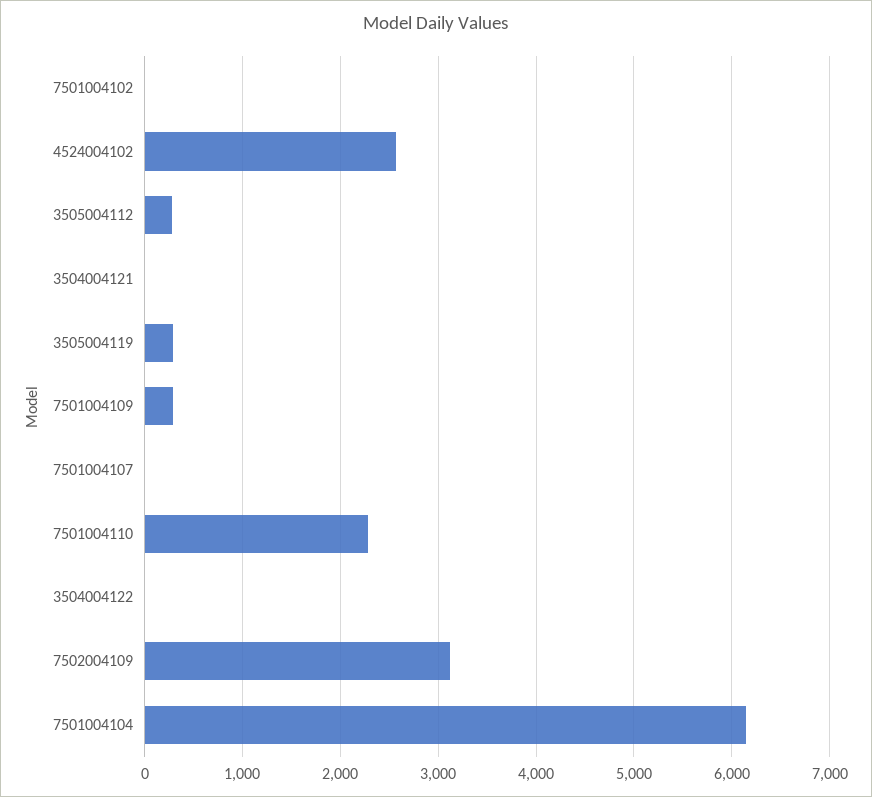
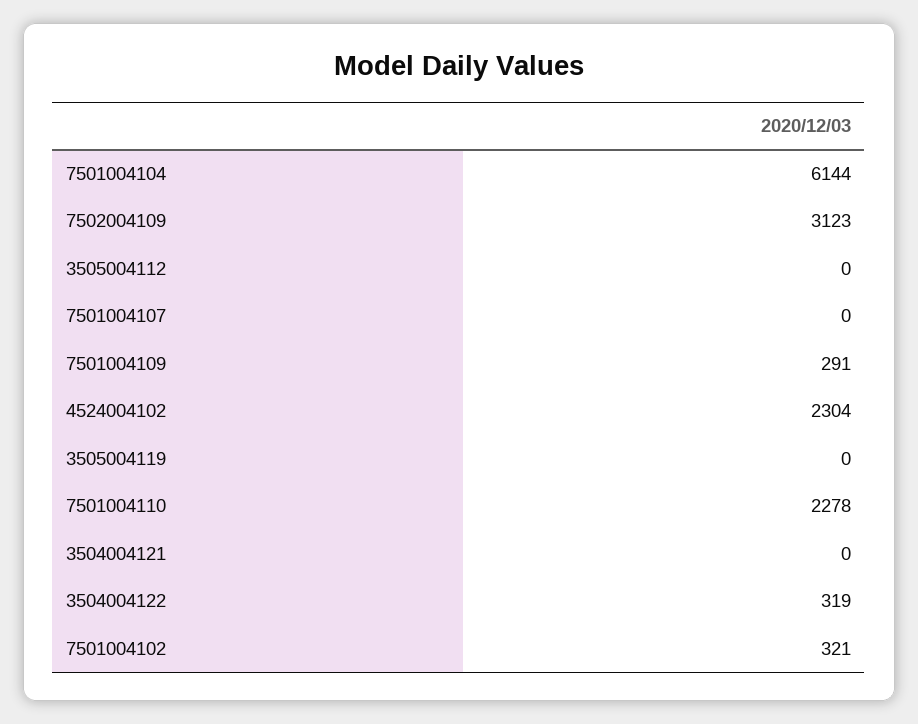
7501004102: 0 -> 321
4524004102: 2600 -> 2304
3505004112: 300 -> 0
3505004119: 300 -> 0
3504004122: 0 -> 319

